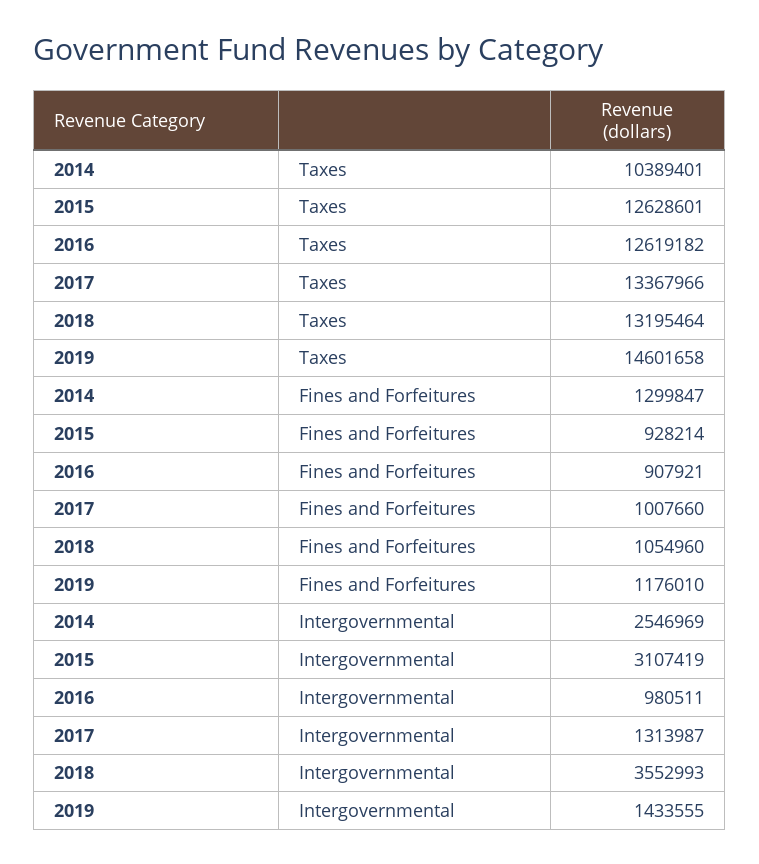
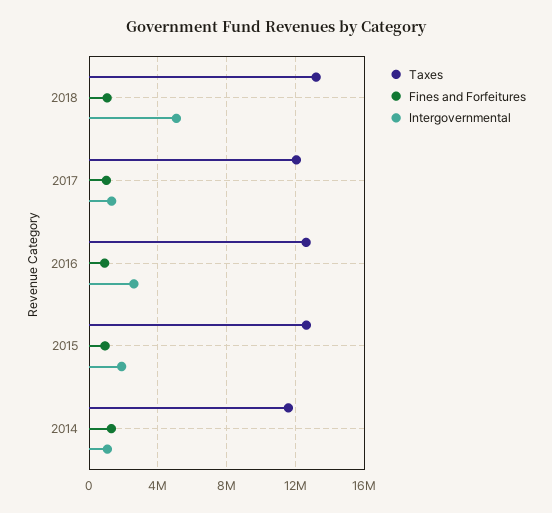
Taxes, 2014: 10389401 -> 11500000
Taxes, 2017: 13367966 -> 12000000
Taxes, 2019: 14601658 -> none
Fines and Forfeitures, 2019: 1176010 -> none
Intergovernmental, 2014: 2546969 -> 1000000
Intergovernmental, 2015: 3107419 -> 2000000
Intergovernmental, 2016: 980511 -> 2500000
Intergovernmental, 2018: 3552993 -> 5000000
Intergovernmental, 2019: 1433555 -> none

